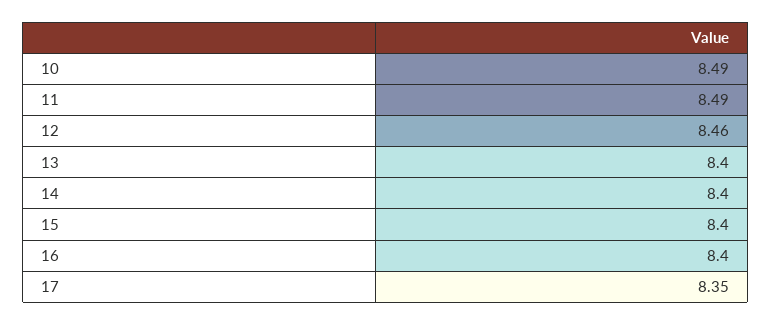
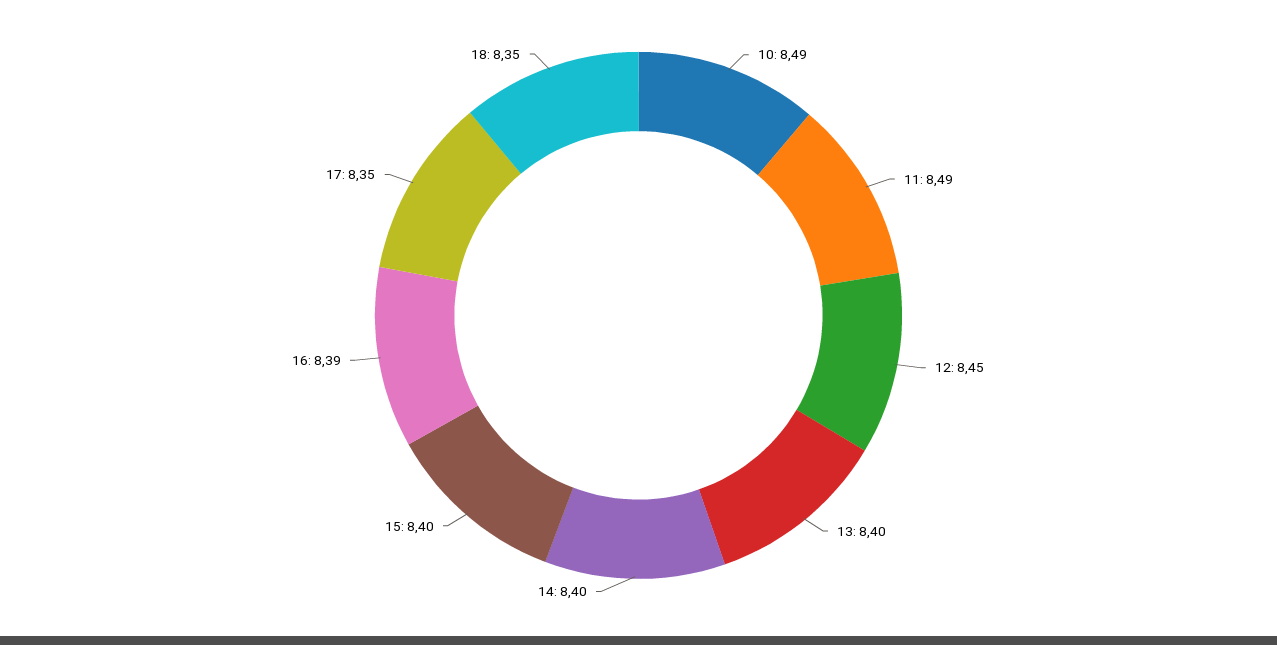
12: 8.46 -> 8.45
16: 8.4 -> 8.39
18: none -> 8.35

